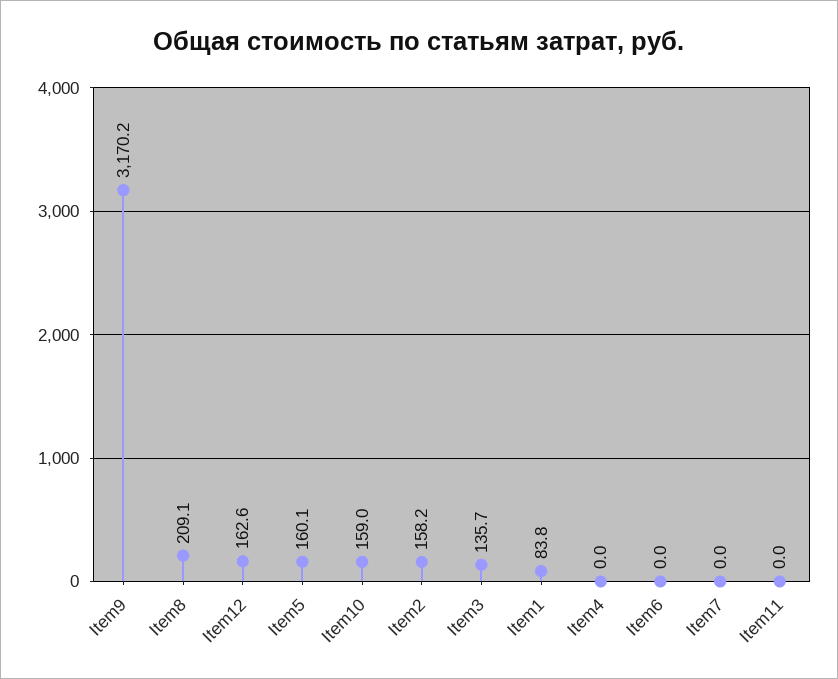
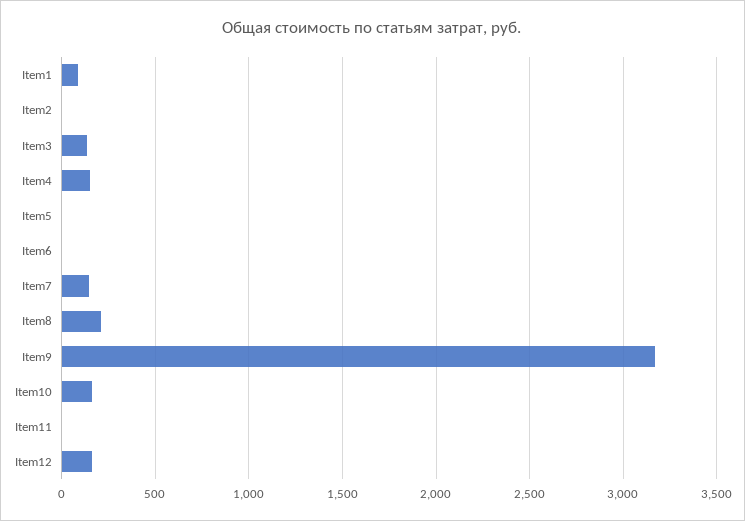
Item5: 160.1 -> 0
Item2: 158.2 -> 0
Item4: 0 -> 150
Item7: 0 -> 150

